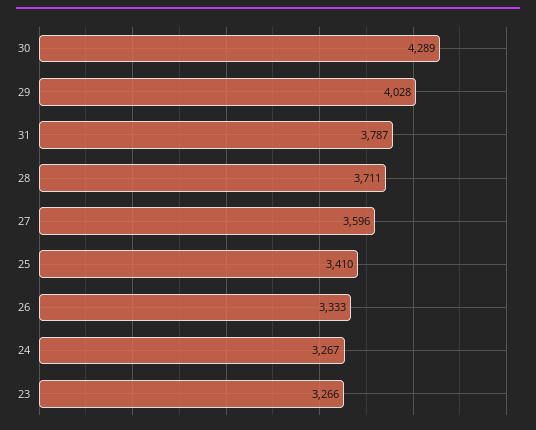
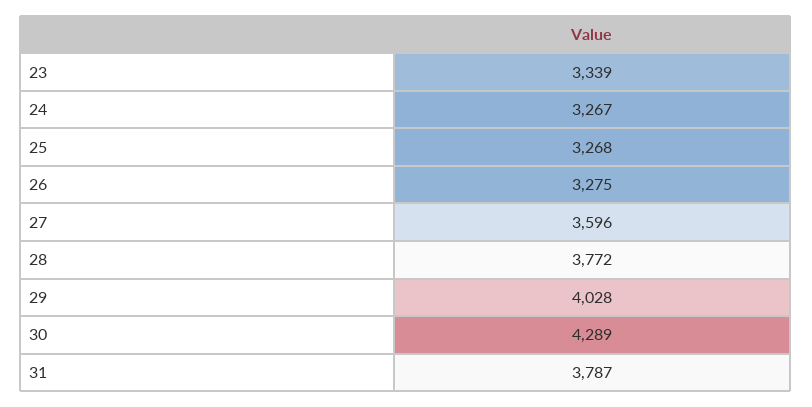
28: 3711 -> 3772
25: 3410 -> 3268
26: 3333 -> 3275
23: 3266 -> 3339

